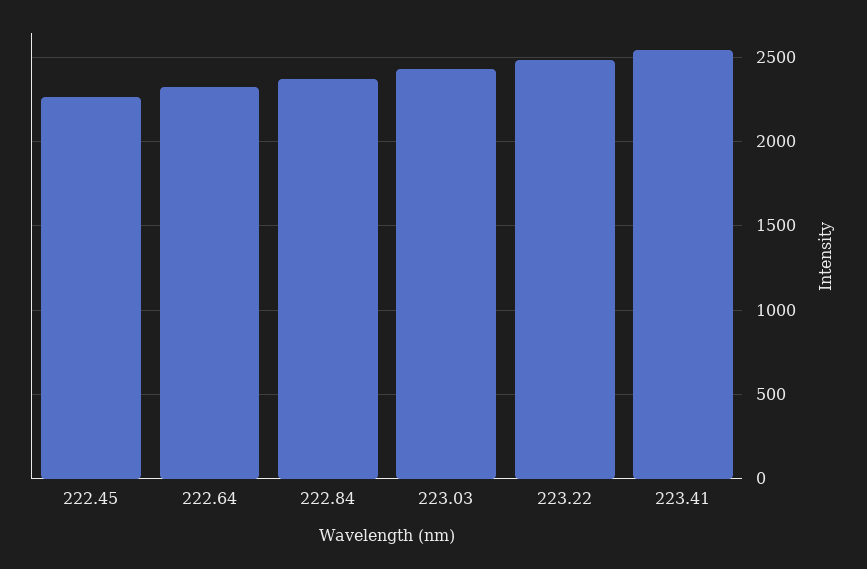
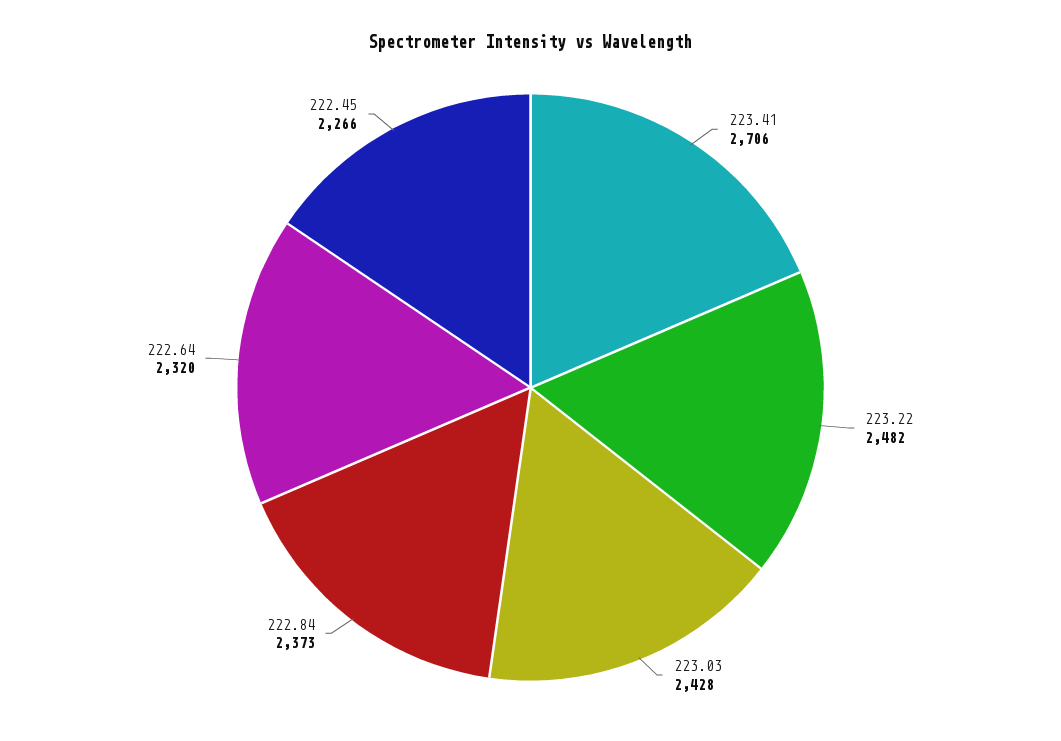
223.41: 2550 -> 2706

